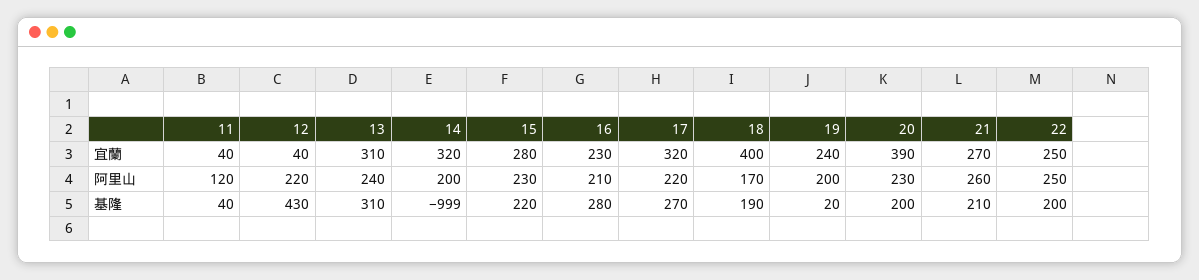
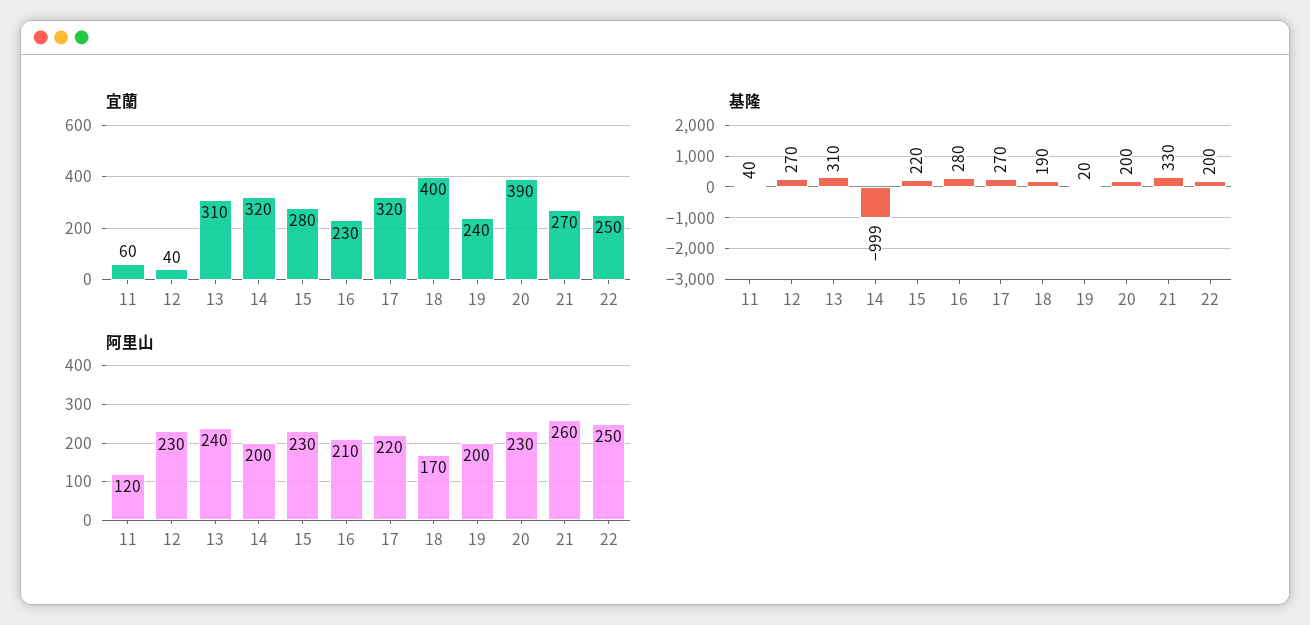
宜蘭, 11: 40 -> 60
阿里山, 12: 220 -> 230
基隆, 12: 430 -> 270
基隆, 21: 210 -> 330

